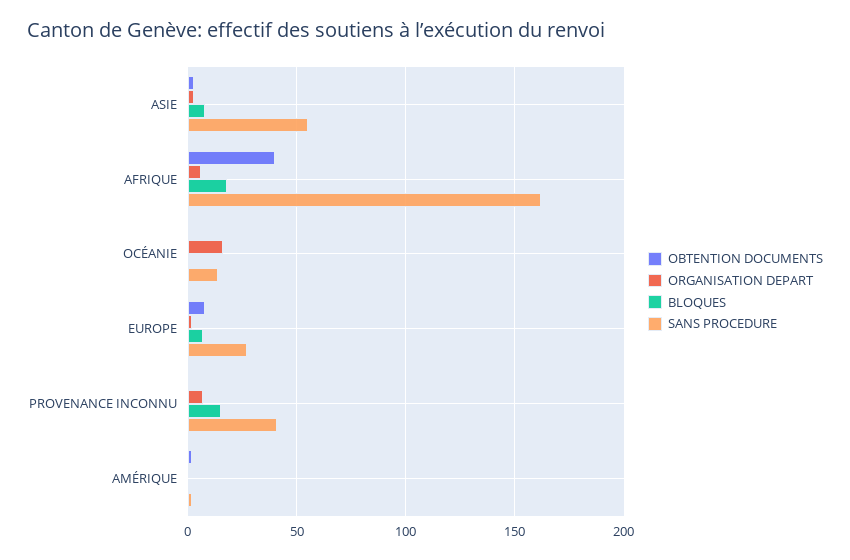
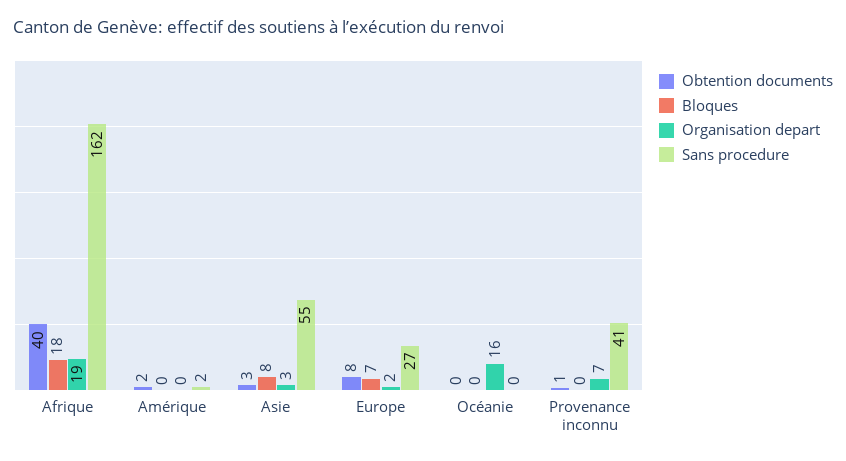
ORGANISATION DEPART, AFRIQUE: 5 -> 19
SANS PROCEDURE, OCÉANIE: 15 -> 0
BLOQUES, PROVENANCE INCONNU: 15 -> 0

